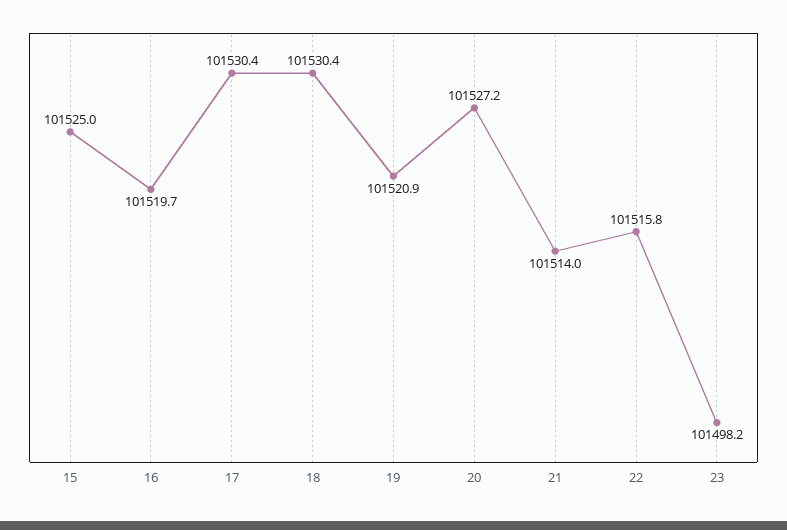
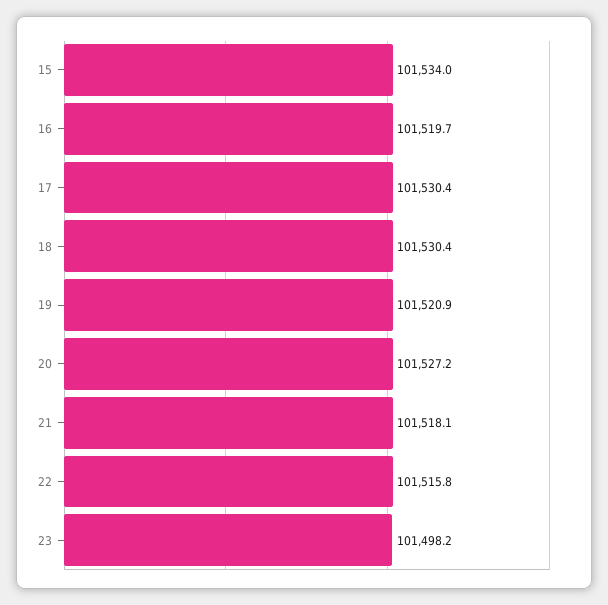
15: 101525 -> 101534
21: 101514 -> 101518.1

